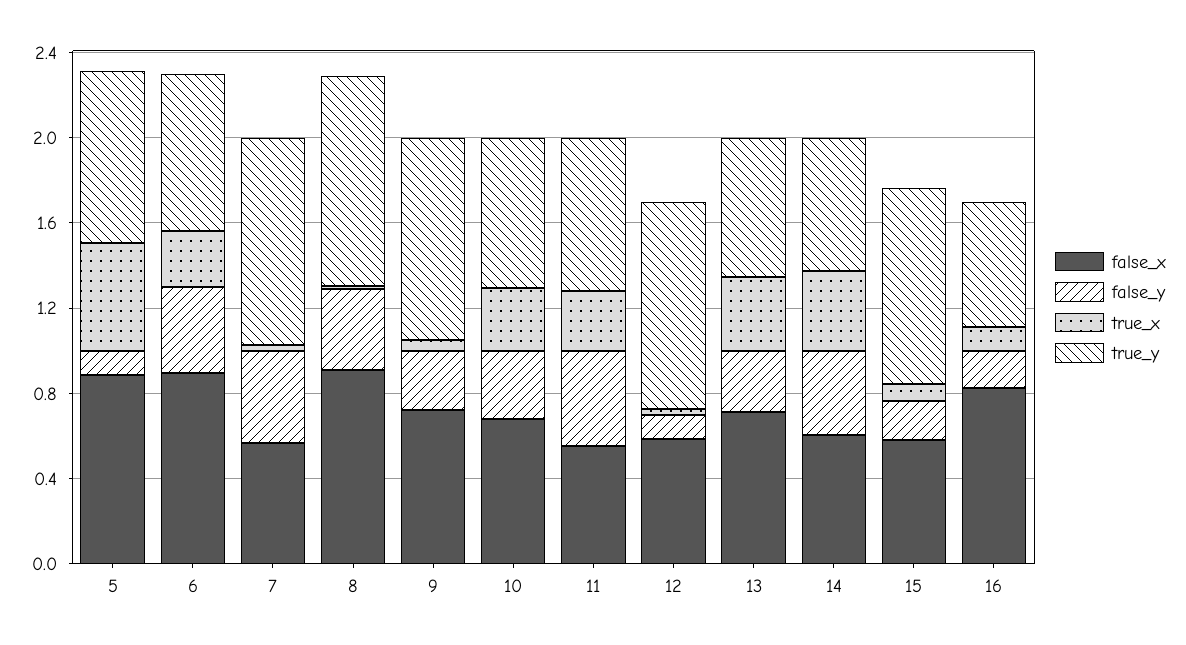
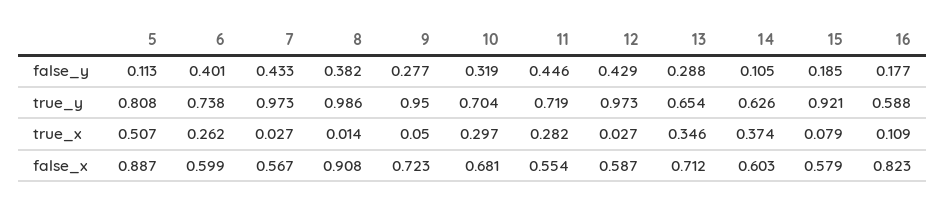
false_x, 6: 0.9 -> 0.599
false_y, 12: 0.1 -> 0.429
false_y, 14: 0.4 -> 0.105

